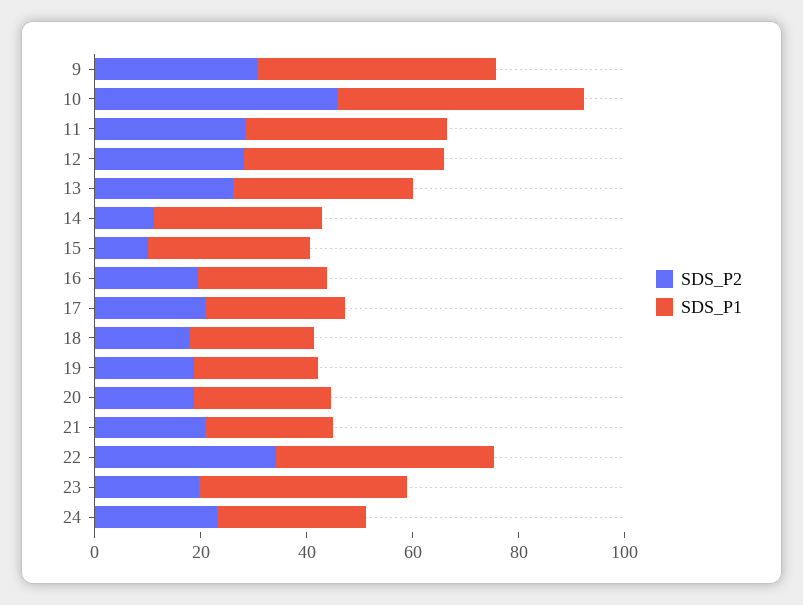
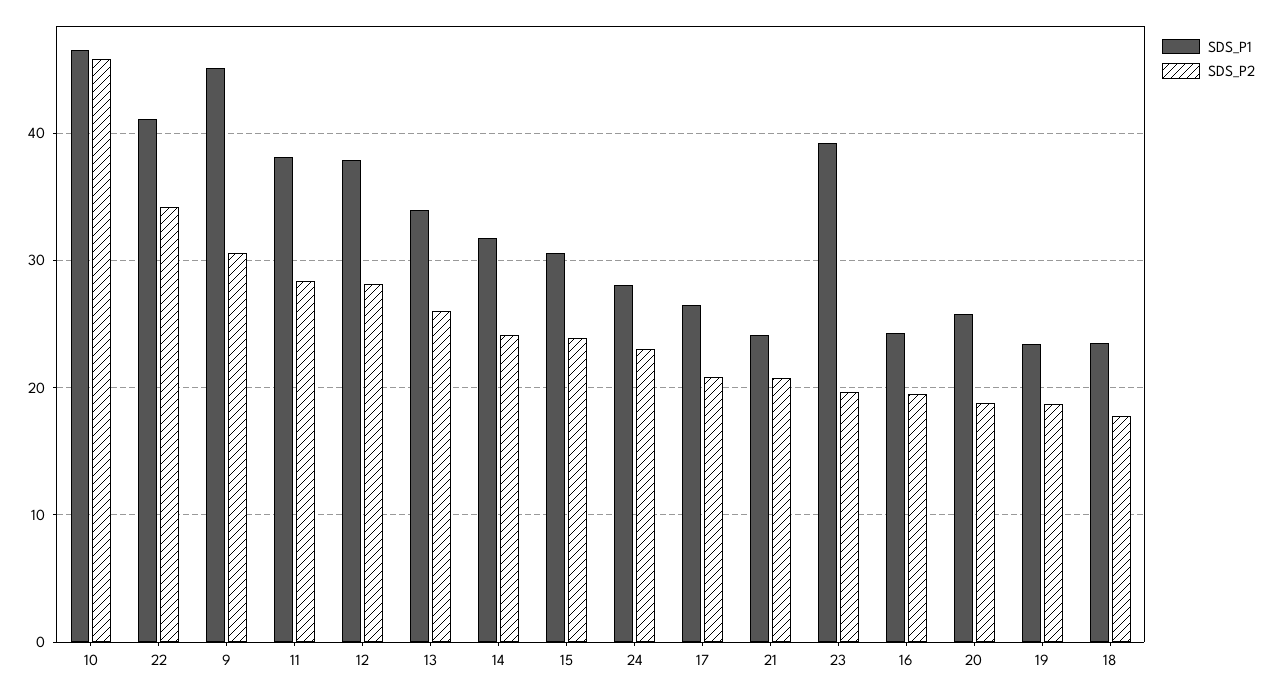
SDS_P2, 14: 10 -> 24
SDS_P2, 15: 10 -> 24

